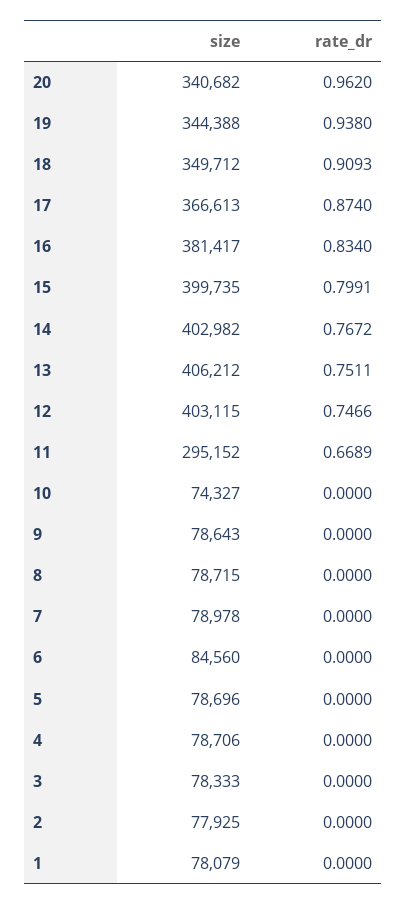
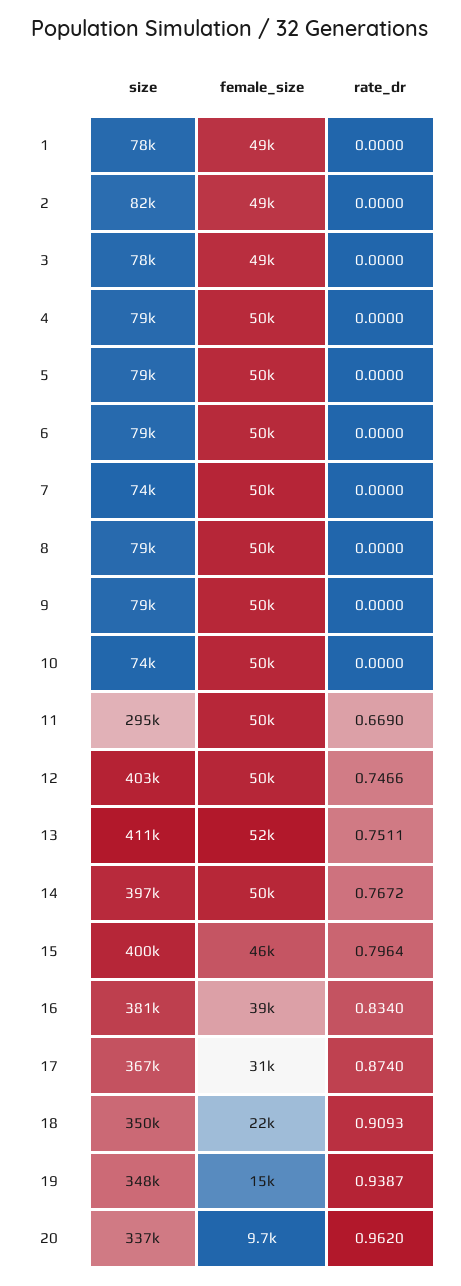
size, 20: 340682 -> 337000
size, 19: 344388 -> 348000
rate_dr, 19: 0.938 -> 0.9387
rate_dr, 15: 0.7991 -> 0.7964
size, 14: 402982 -> 397000
size, 13: 406212 -> 411000
rate_dr, 11: 0.6689 -> 0.669
size, 7: 78978 -> 74000
size, 6: 84560 -> 79000
size, 2: 77925 -> 82000
female_size, 1: none -> 49000
female_size, 2: none -> 49000
female_size, 3: none -> 49000
female_size, 4: none -> 50000
female_size, 5: none -> 50000
female_size, 6: none -> 50000
female_size, 7: none -> 50000
female_size, 8: none -> 50000
female_size, 9: none -> 50000
female_size, 10: none -> 50000
female_size, 11: none -> 50000
female_size, 12: none -> 50000
female_size, 13: none -> 52000
female_size, 14: none -> 50000
female_size, 15: none -> 46000
female_size, 16: none -> 39000
female_size, 17: none -> 31000
female_size, 18: none -> 22000
female_size, 19: none -> 15000
female_size, 20: none -> 9700

